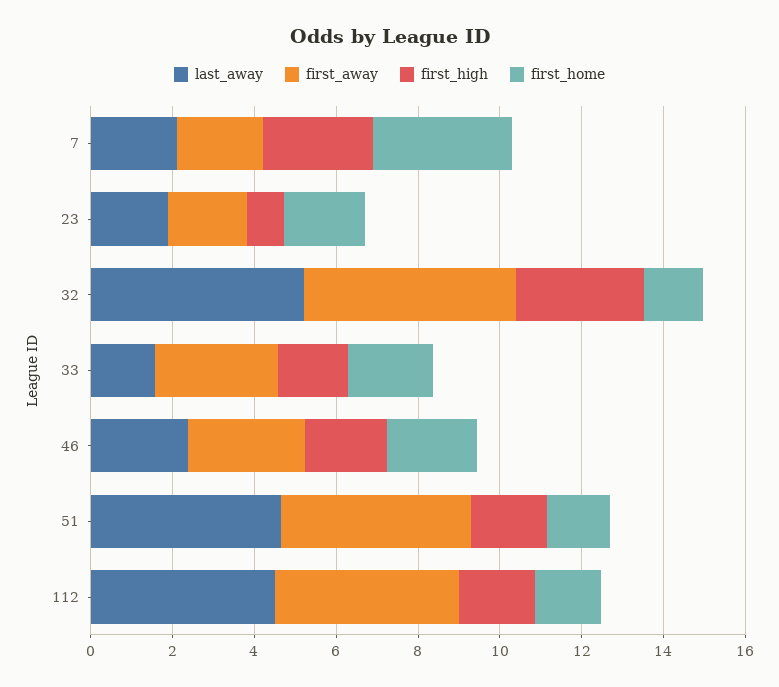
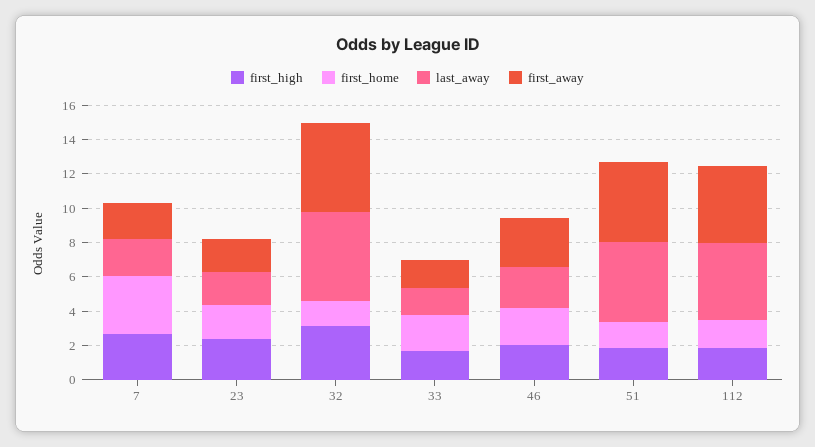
first_high, 23: 1 -> 2.5
first_away, 33: 3 -> 1.5

